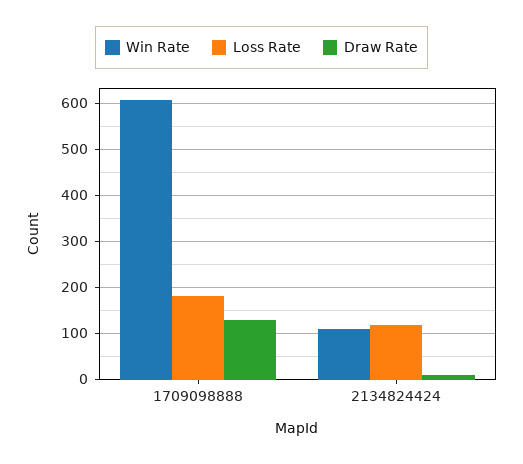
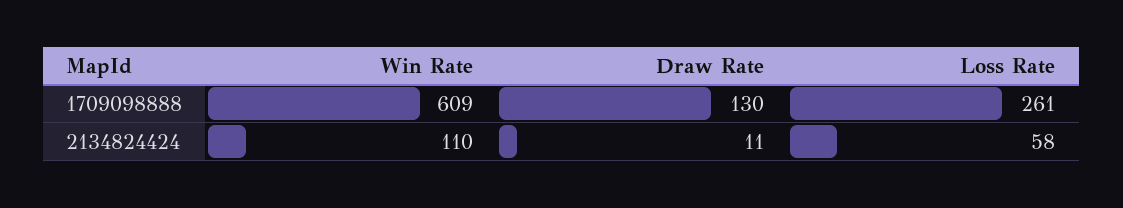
Loss Rate, 1709098888: 180 -> 261
Loss Rate, 2134824424: 120 -> 58

